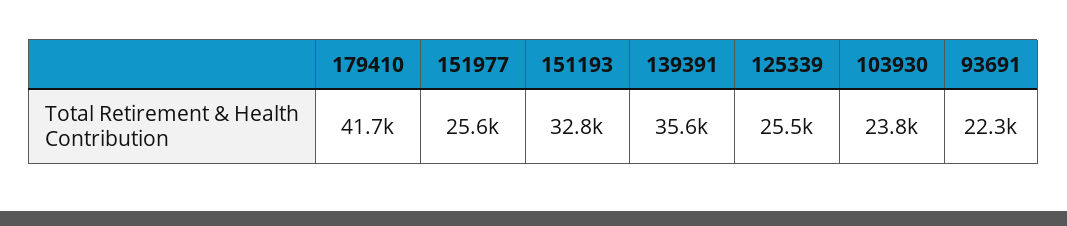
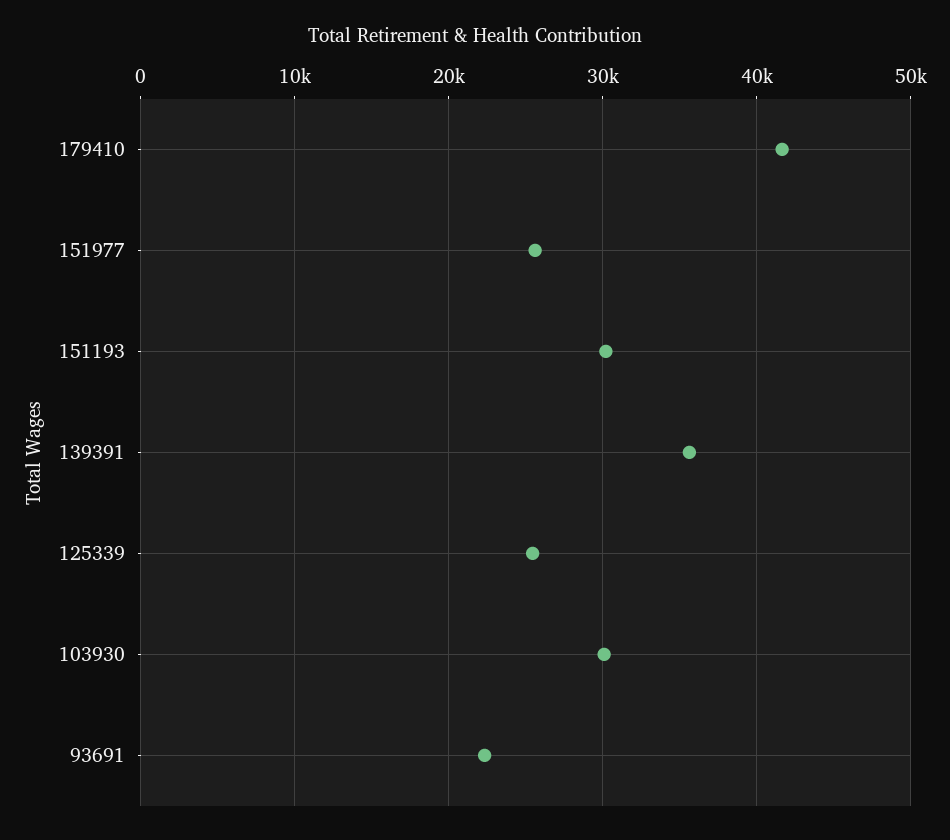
151193: 32800 -> 30000
103930: 23800 -> 30000

